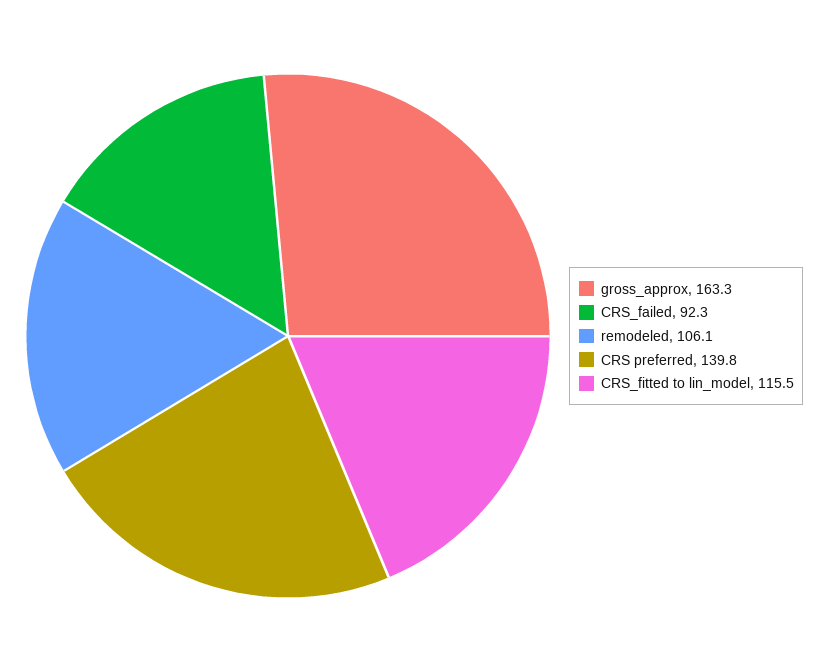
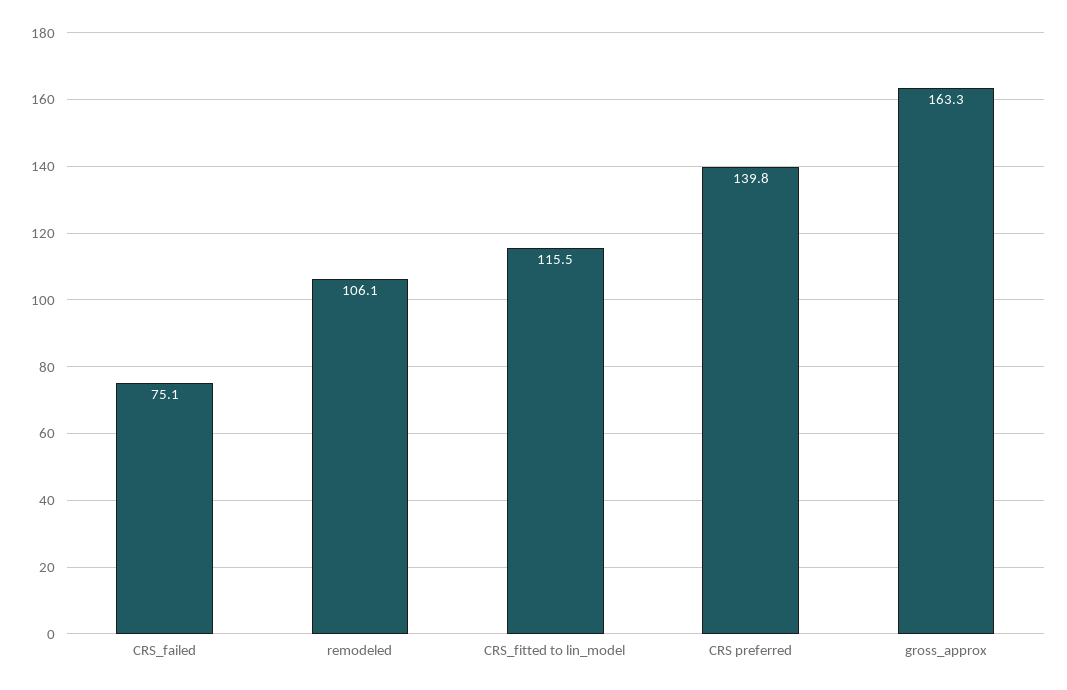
CRS_failed: 92.3 -> 75.1

